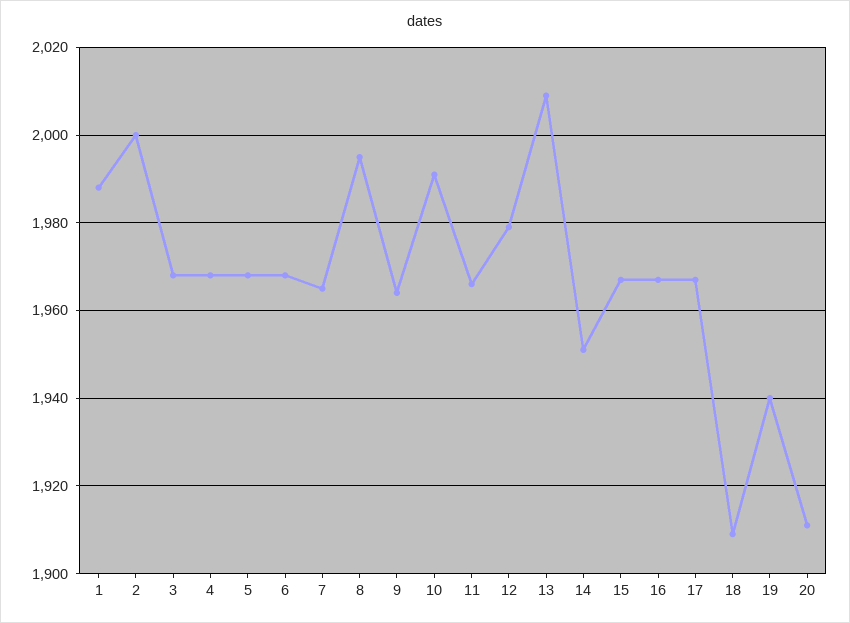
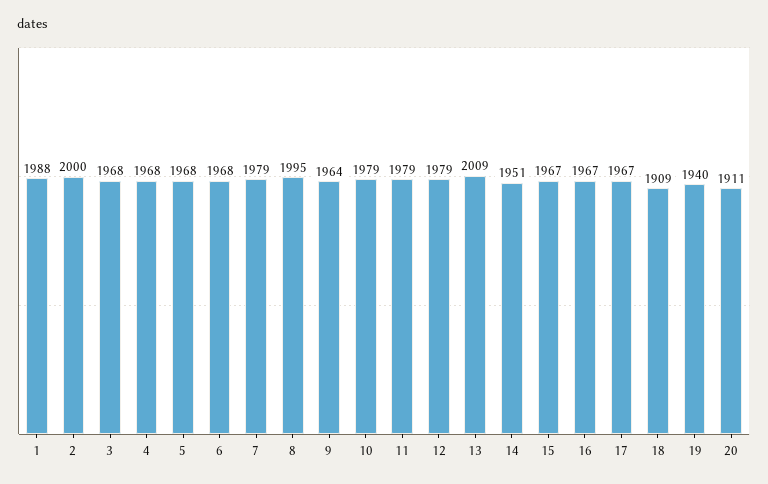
7: 1965 -> 1979
10: 1990 -> 1979
11: 1965 -> 1979

